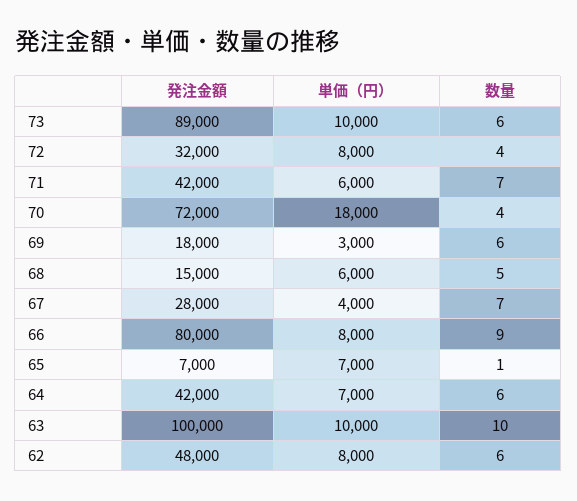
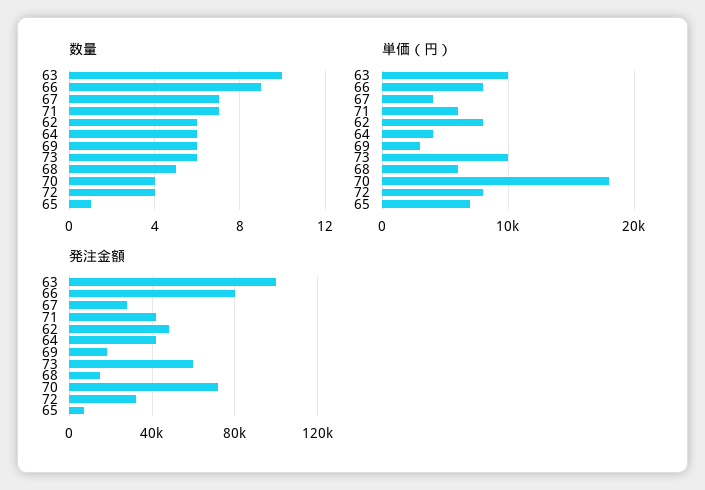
発注金額, 73: 89000 -> 60000
単価（円）, 64: 7000 -> 4000

